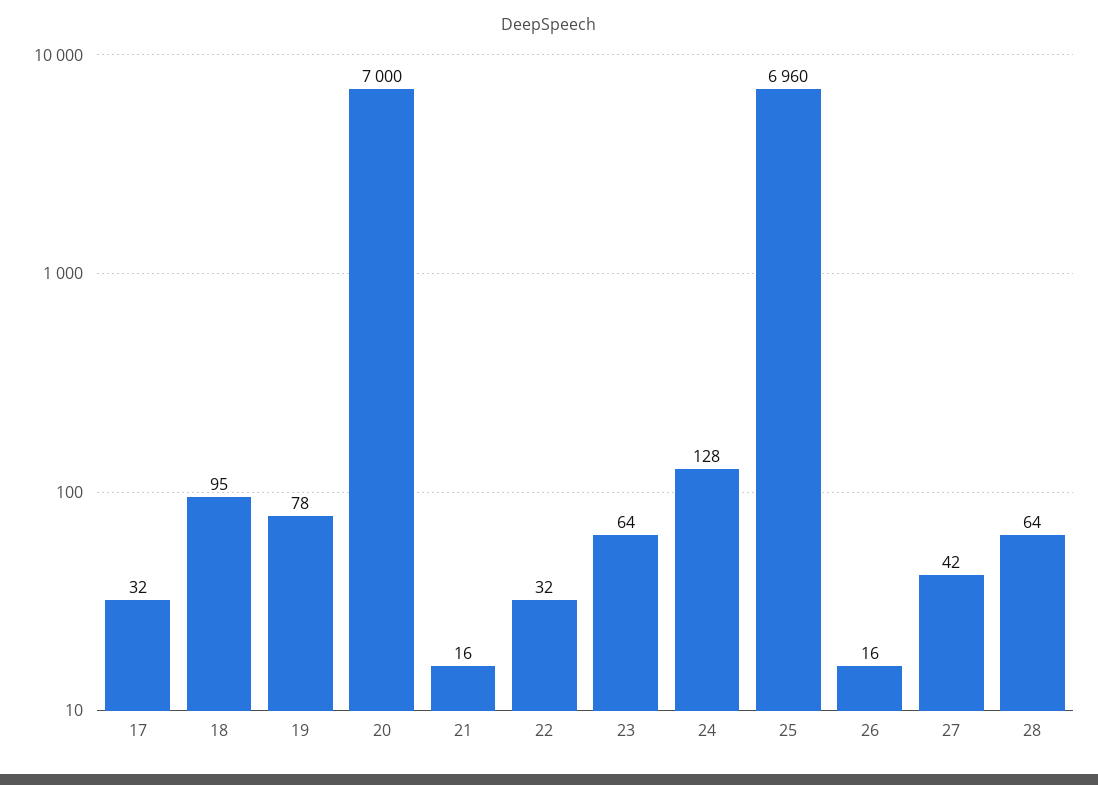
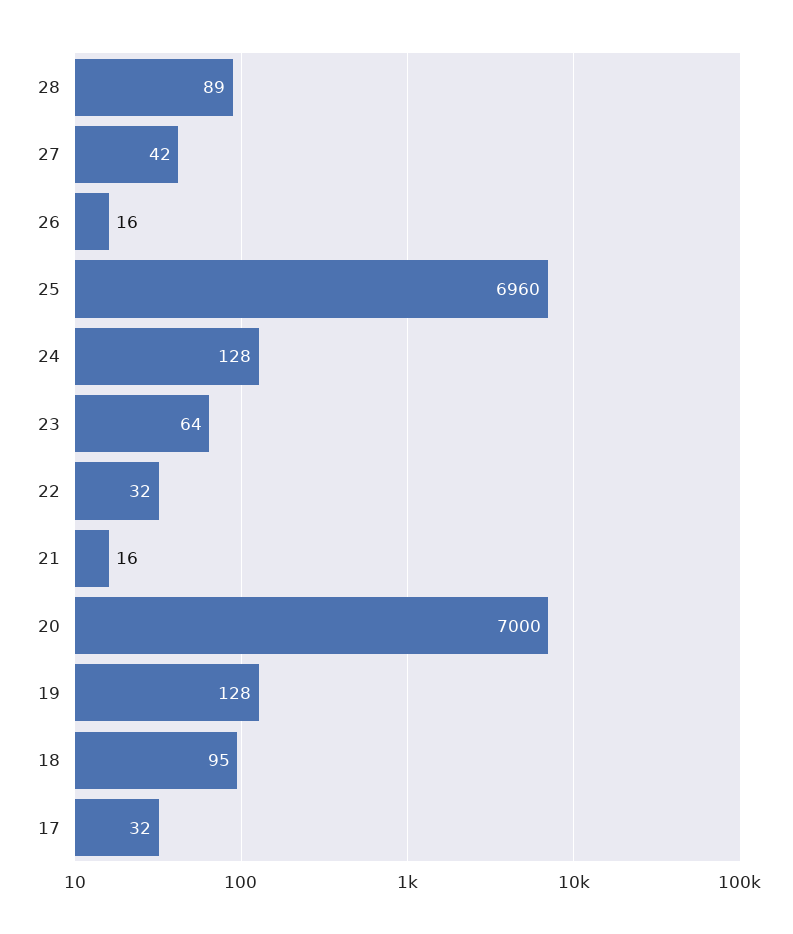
19: 78 -> 128
28: 64 -> 89

